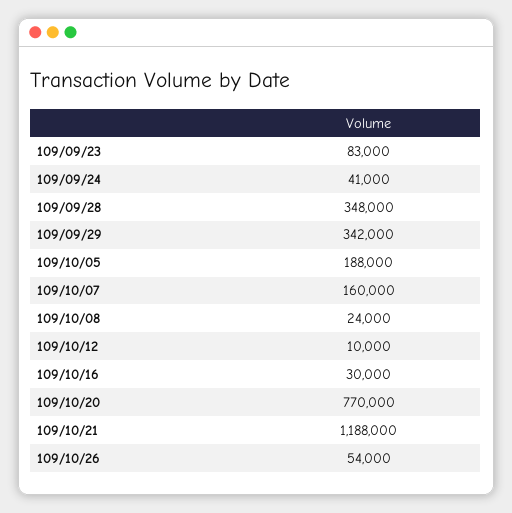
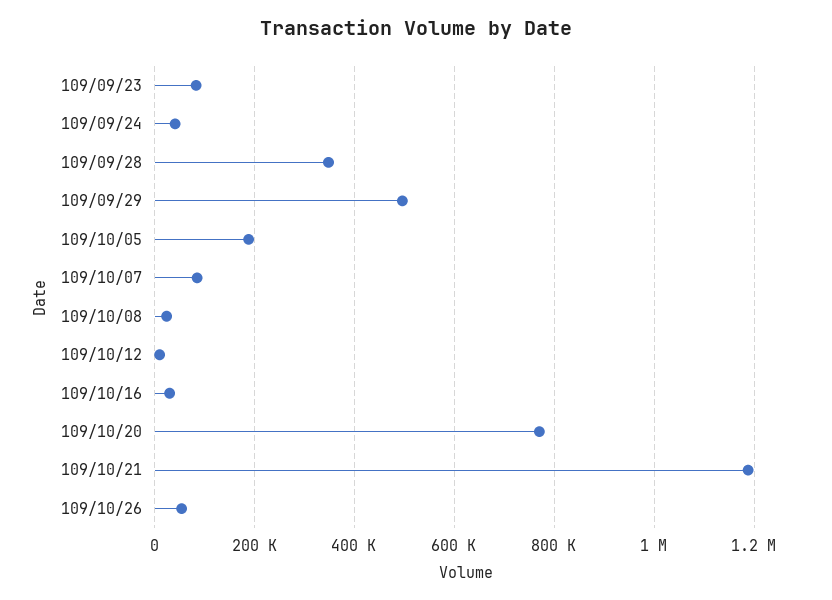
109/09/29: 342000 -> 500000
109/10/07: 160000 -> 80000

